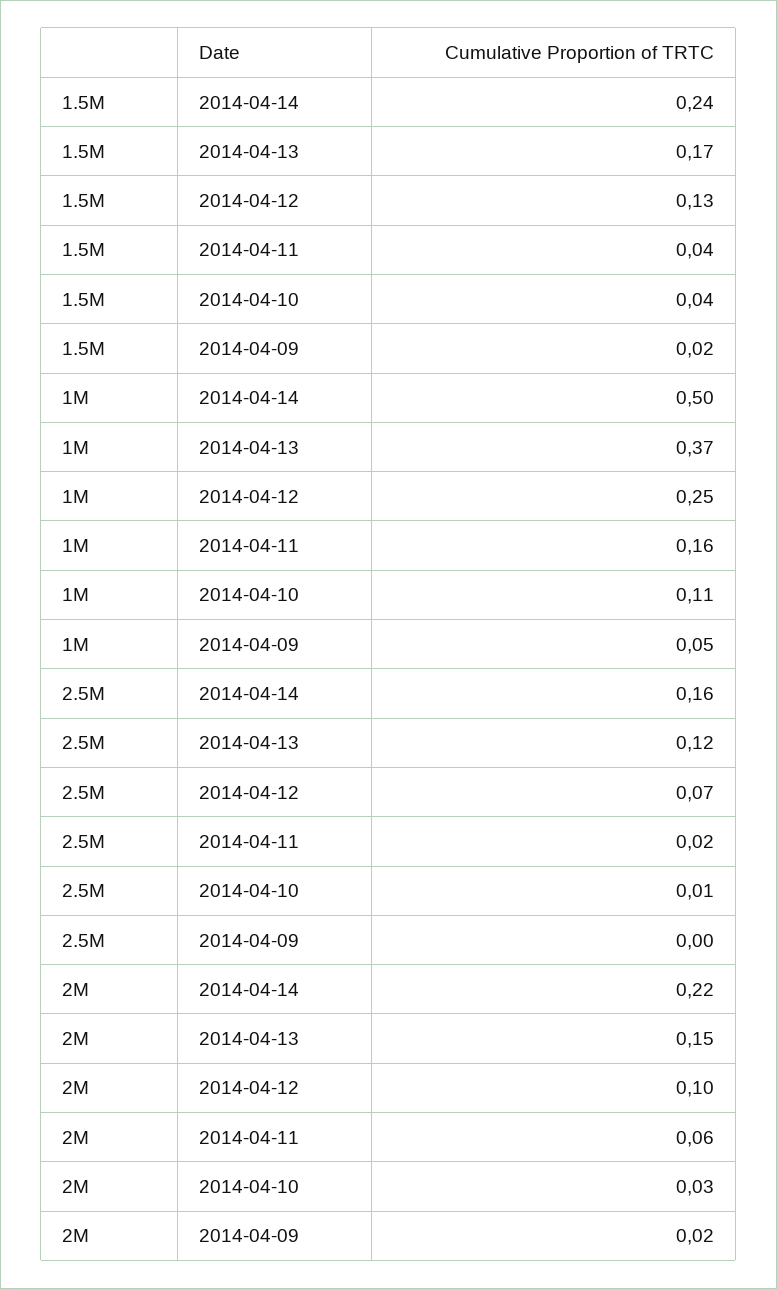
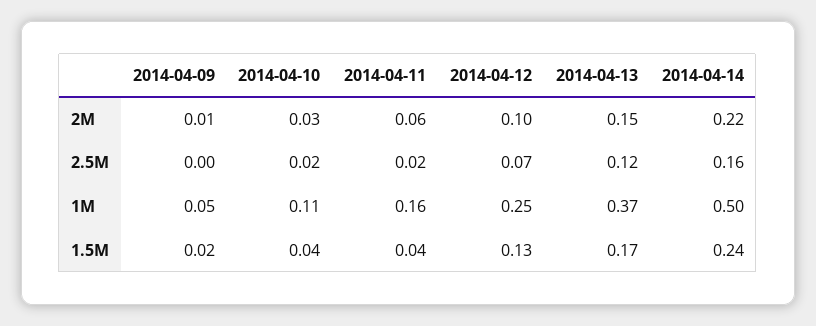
2.5M, 2014-04-10: 0.01 -> 0.02
2M, 2014-04-09: 0.02 -> 0.01

